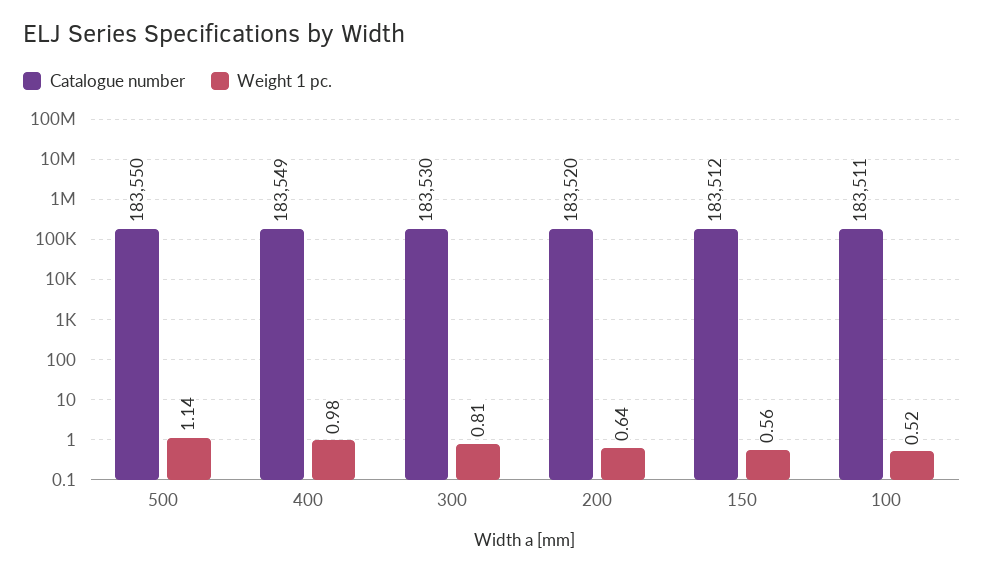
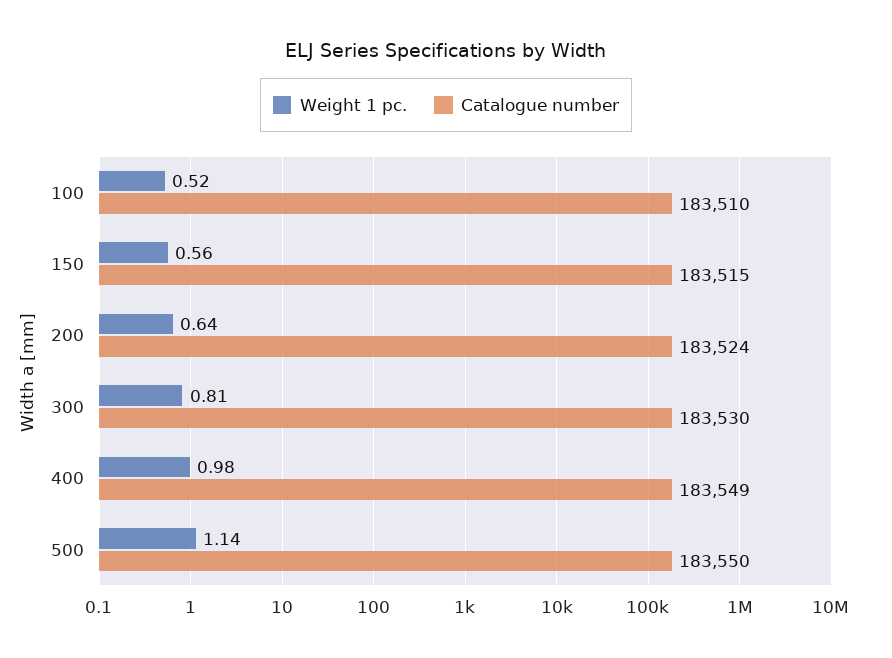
Catalogue number, 200: 183520 -> 183524
Catalogue number, 150: 183512 -> 183515
Catalogue number, 100: 183511 -> 183510

